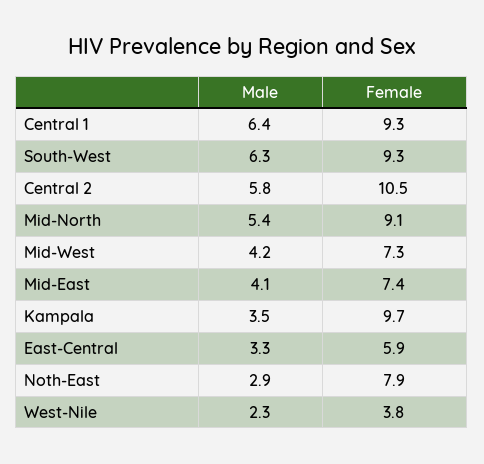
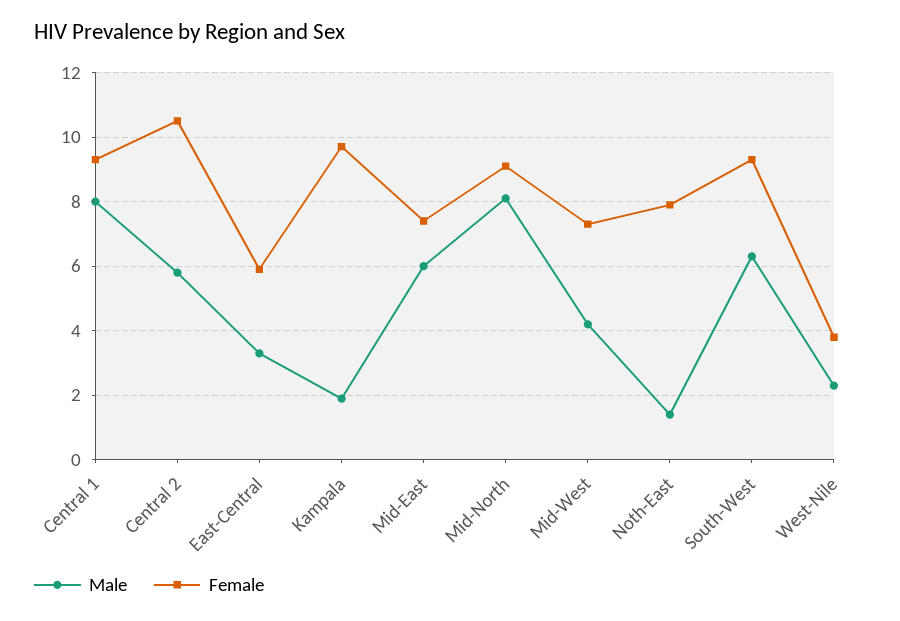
Male, Central 1: 6.4 -> 8
Male, Mid-North: 5.4 -> 8
Male, Mid-East: 4.1 -> 6
Male, Kampala: 3.5 -> 2
Male, Noth-East: 2.9 -> 1.5

